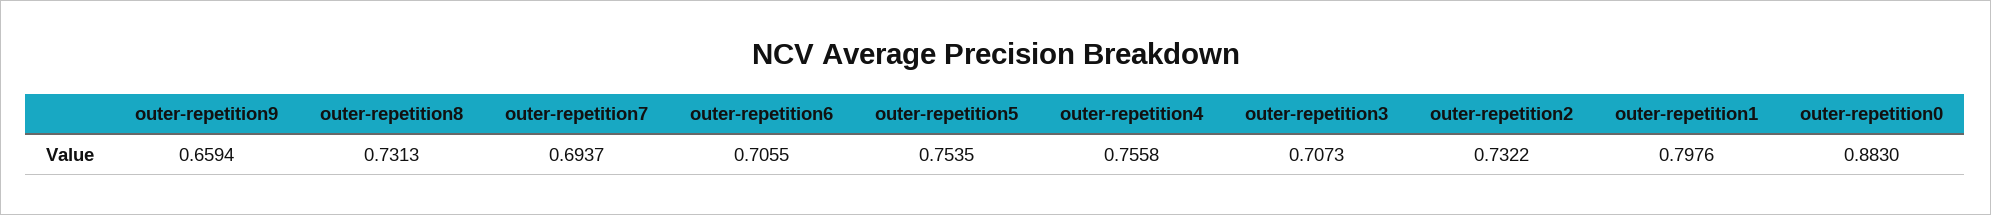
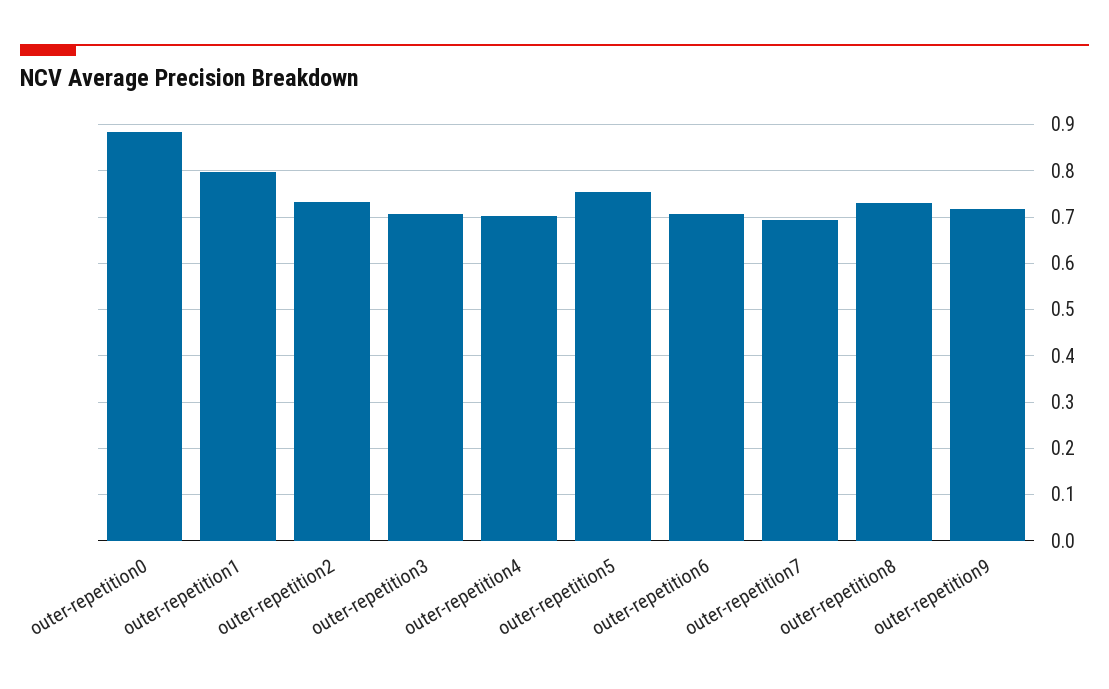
outer-repetition9: 0.6594 -> 0.72
outer-repetition4: 0.7558 -> 0.7

